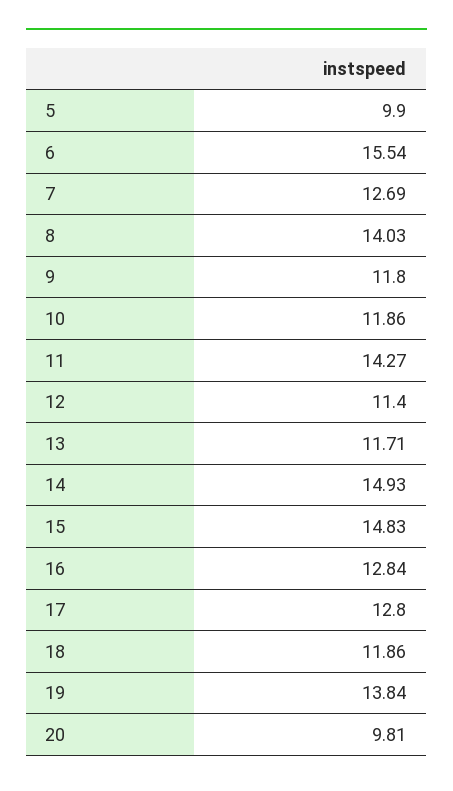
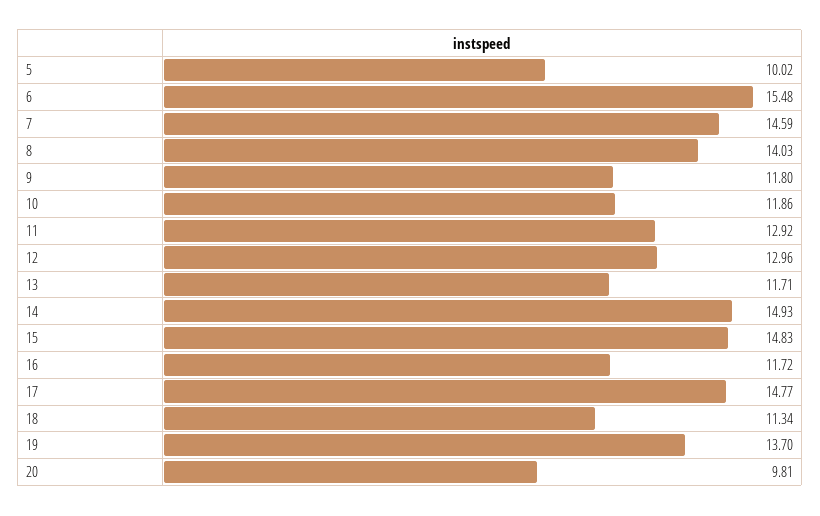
5: 9.9 -> 10.02
6: 15.54 -> 15.48
7: 12.69 -> 14.59
11: 14.27 -> 12.92
12: 11.4 -> 12.96
16: 12.84 -> 11.72
17: 12.8 -> 14.77
18: 11.86 -> 11.34
19: 13.84 -> 13.7

